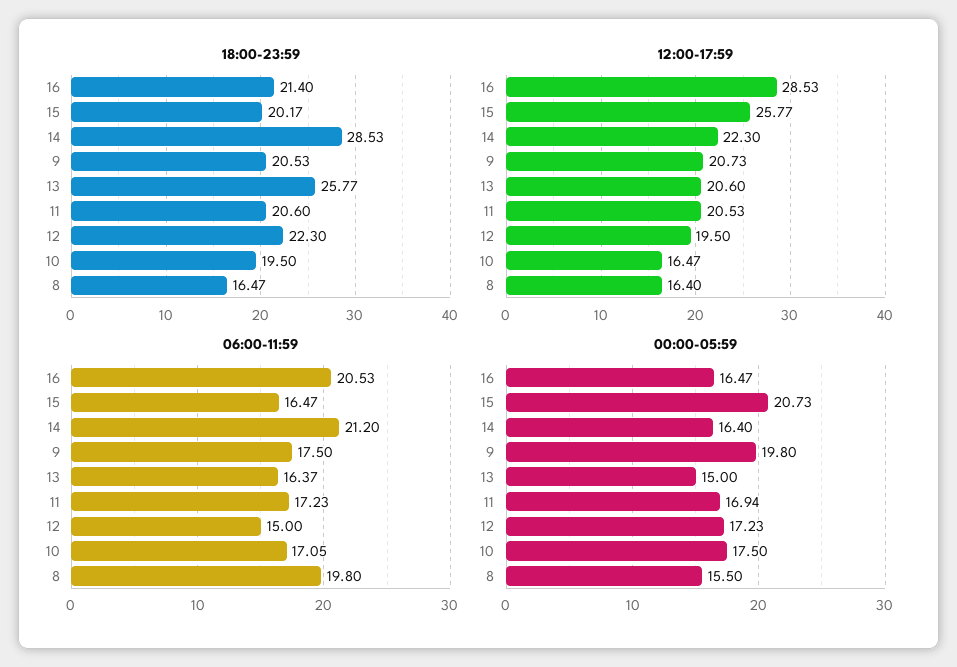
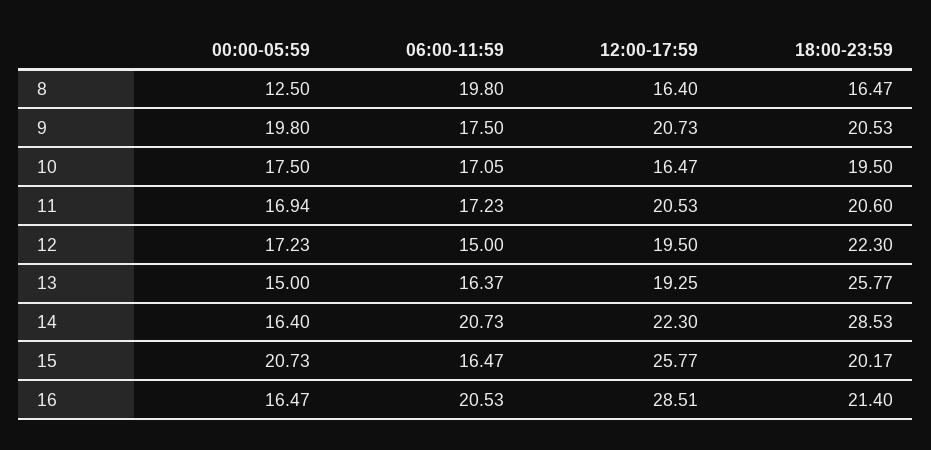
12:00-17:59, 16: 28.53 -> 28.51
12:00-17:59, 13: 20.6 -> 19.25
06:00-11:59, 14: 21.2 -> 20.73
00:00-05:59, 8: 15.5 -> 12.5

